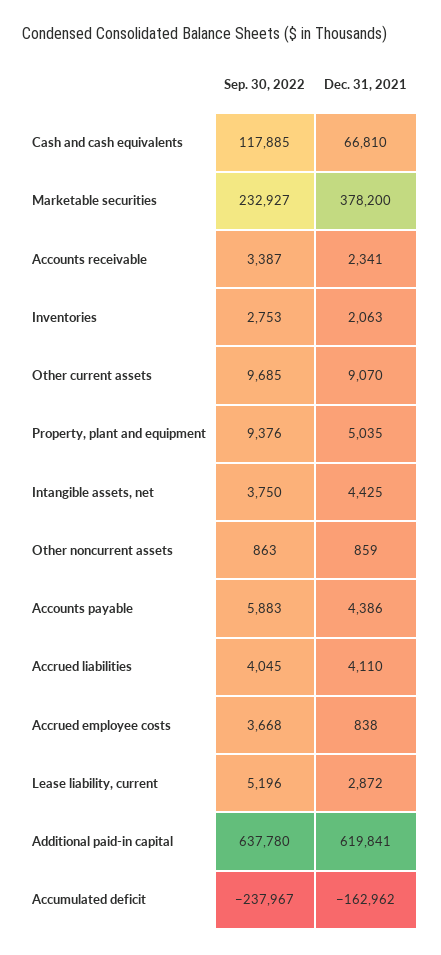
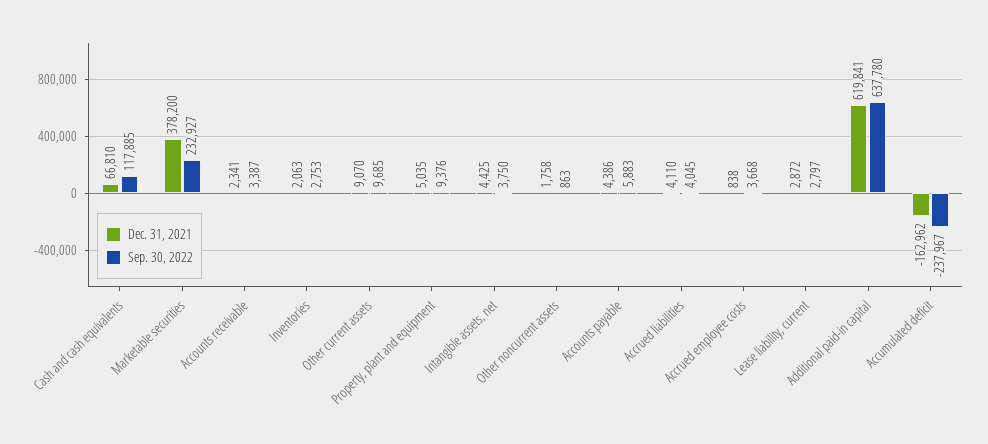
Dec. 31, 2021, Other noncurrent assets: 859 -> 1758
Sep. 30, 2022, Lease liability, current: 5196 -> 2797

